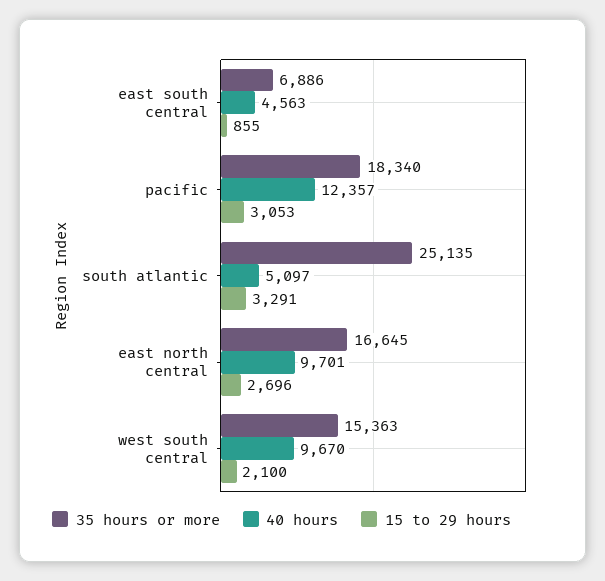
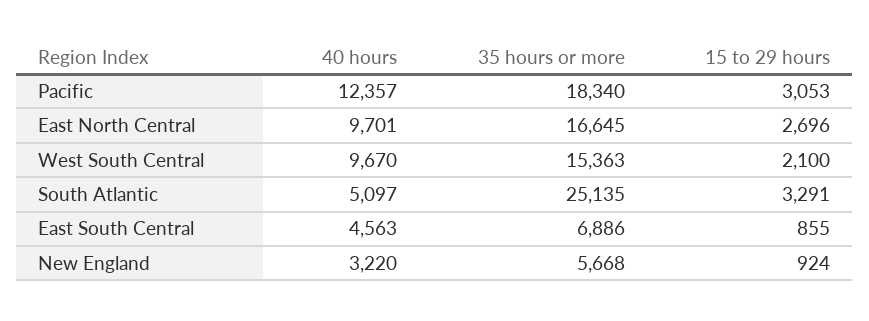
40 hours, New England: none -> 3220
35 hours or more, New England: none -> 5668
15 to 29 hours, New England: none -> 924

